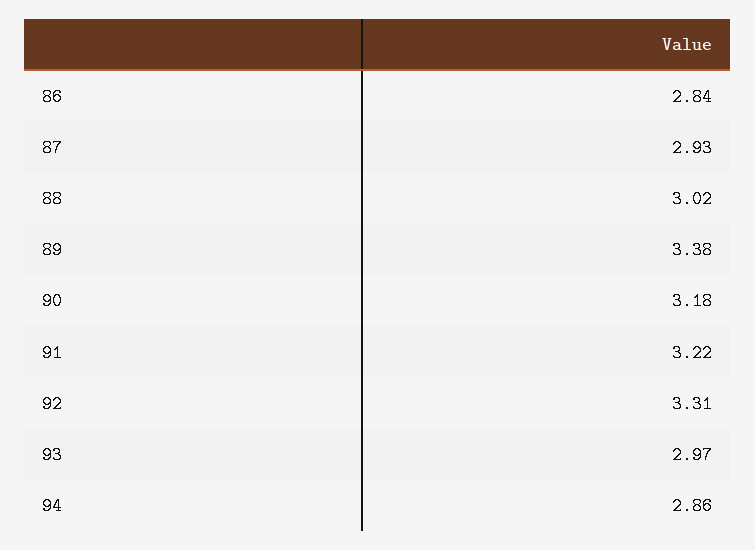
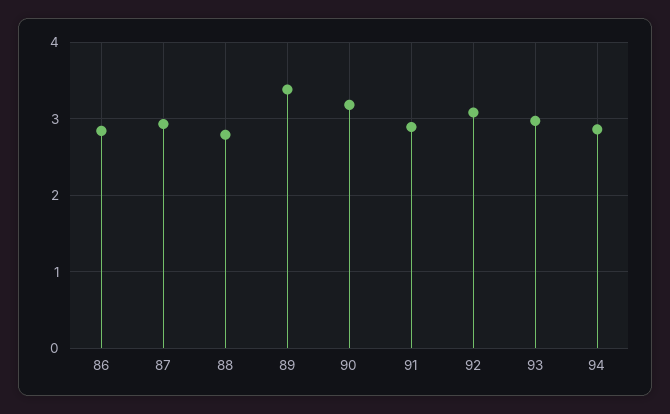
88: 3.02 -> 2.8
91: 3.22 -> 2.9
92: 3.31 -> 3.1

